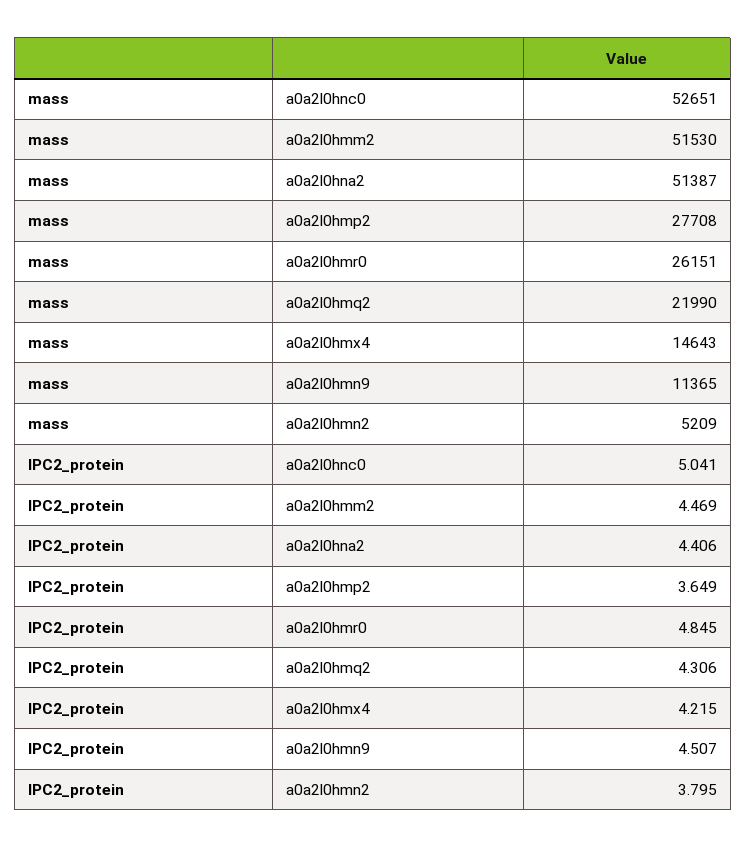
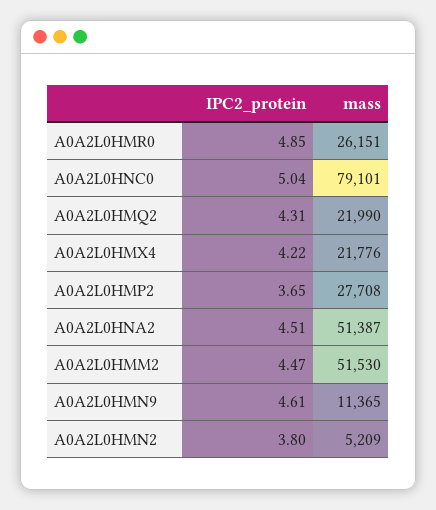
mass, a0a2l0hnc0: 52651 -> 79101
mass, a0a2l0hmx4: 14643 -> 21776
IPC2_protein, a0a2l0hna2: 4.406 -> 4.51
IPC2_protein, a0a2l0hmn9: 4.507 -> 4.61

